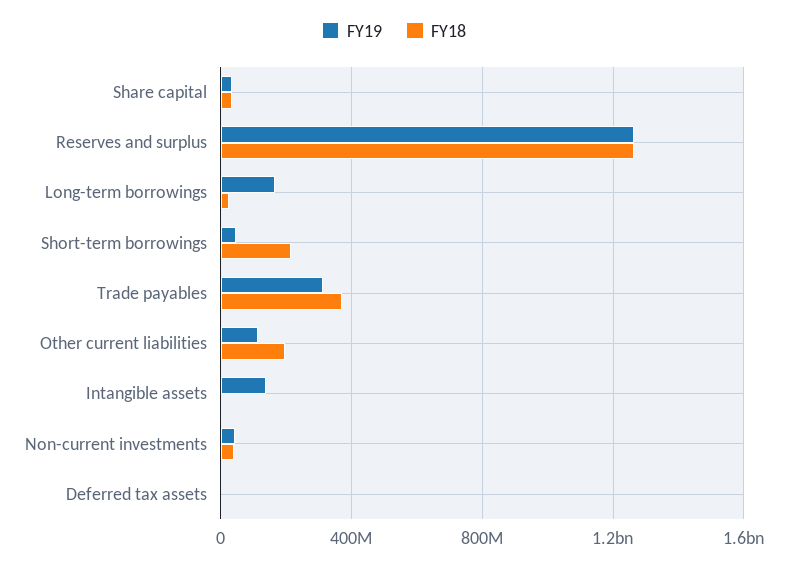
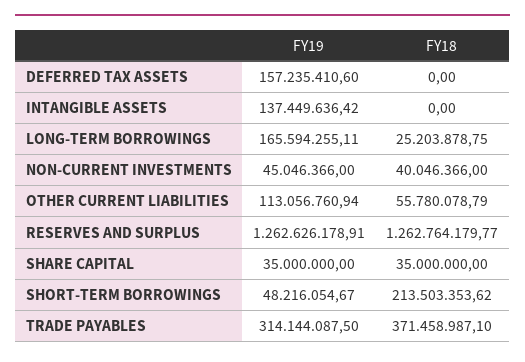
FY18, Other current liabilities: 200000000 -> 55780078.79
FY19, Deferred tax assets: 0 -> 157235410.6

